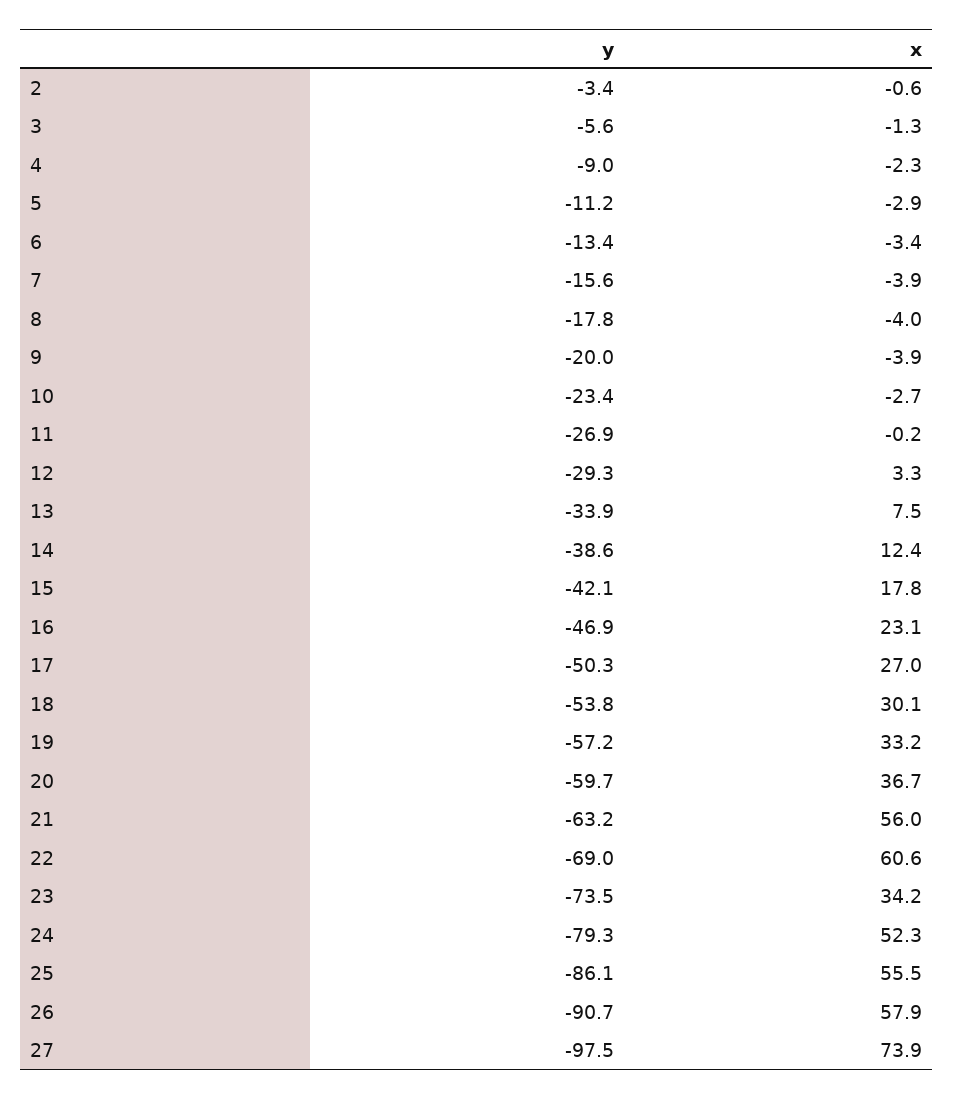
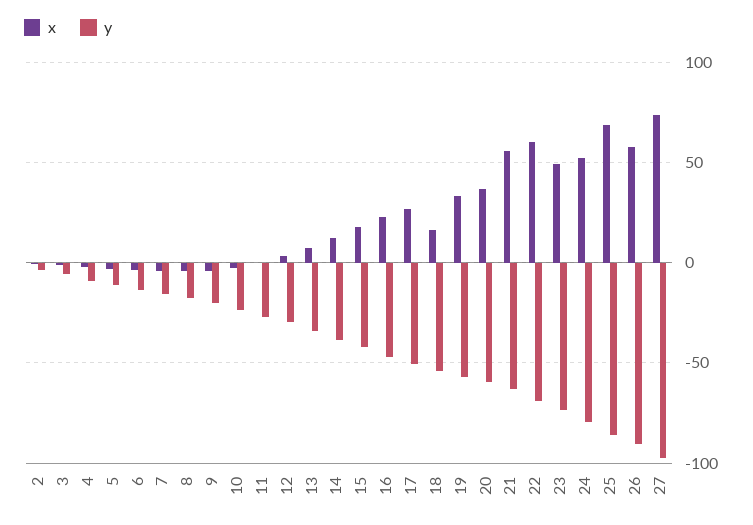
x, 18: 30.1 -> 15
x, 23: 34.2 -> 50
x, 25: 55.5 -> 70

